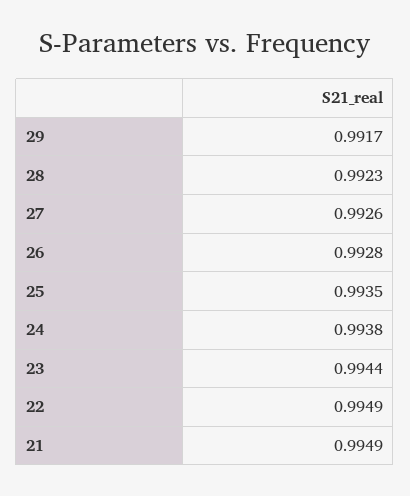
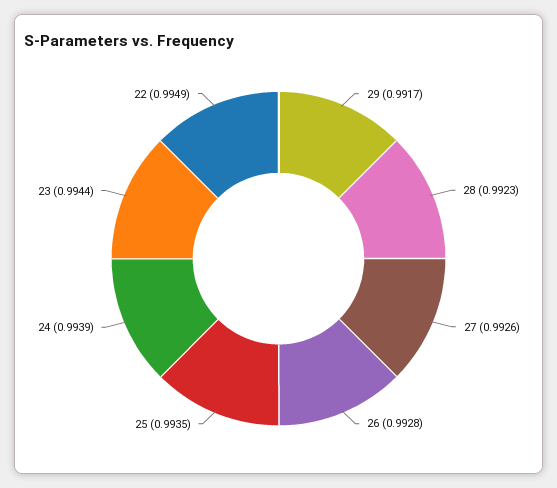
24: 0.9938 -> 0.9939
21: 0.9949 -> none

